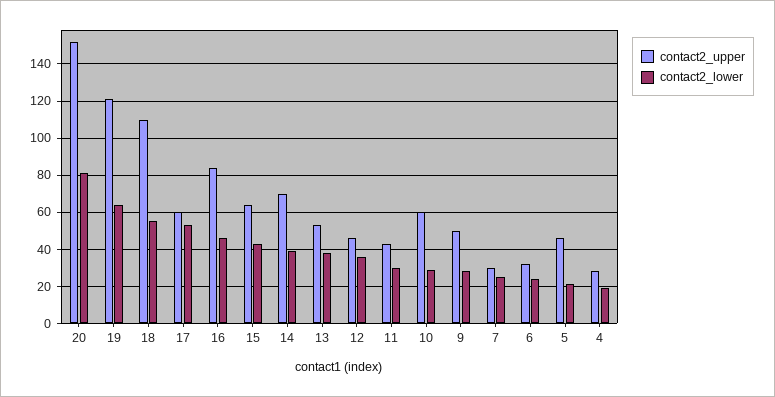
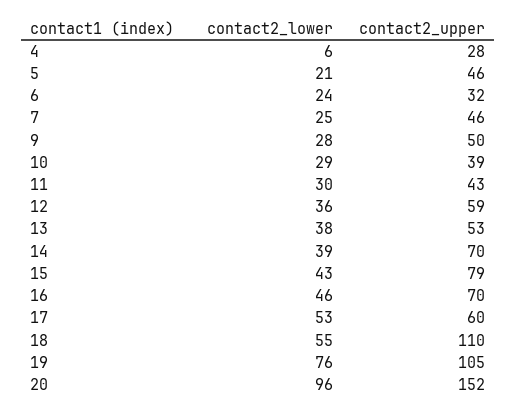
contact2_lower, 20: 80 -> 96
contact2_upper, 19: 120 -> 105
contact2_lower, 19: 65 -> 76
contact2_upper, 16: 85 -> 70
contact2_upper, 15: 65 -> 79
contact2_upper, 12: 45 -> 59
contact2_upper, 10: 60 -> 39
contact2_upper, 7: 30 -> 46
contact2_lower, 4: 20 -> 6

